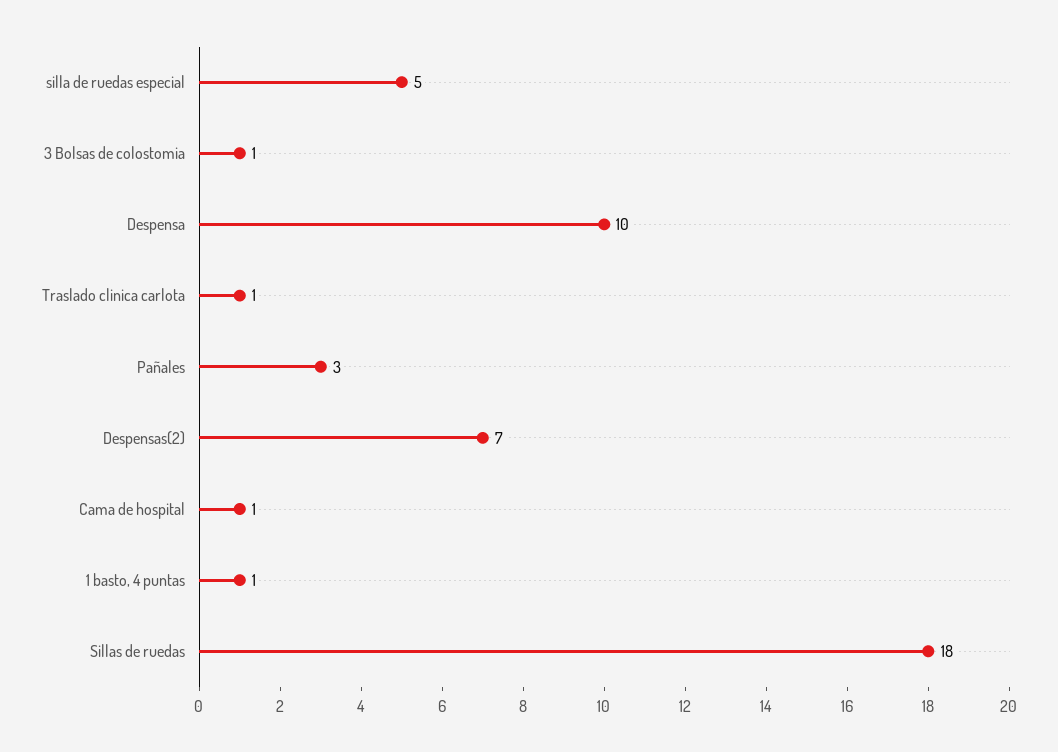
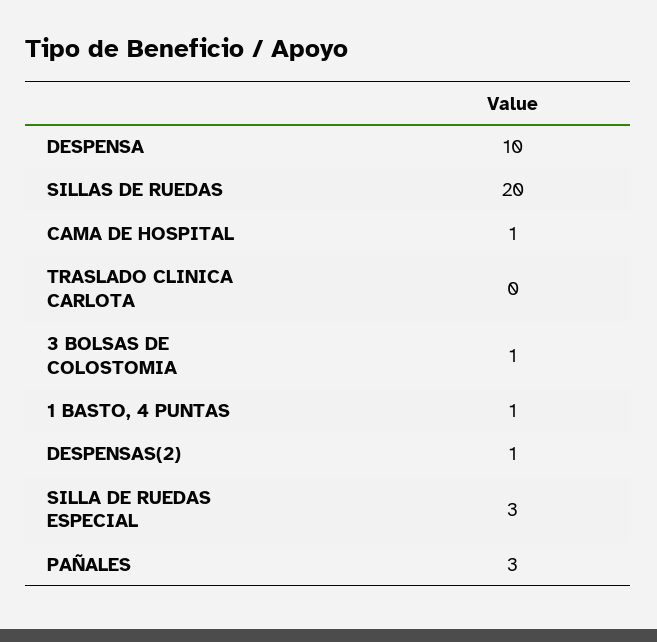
silla de ruedas especial: 5 -> 3
Traslado clinica carlota: 1 -> 0
Despensas(2): 7 -> 1
Sillas de ruedas: 18 -> 20

